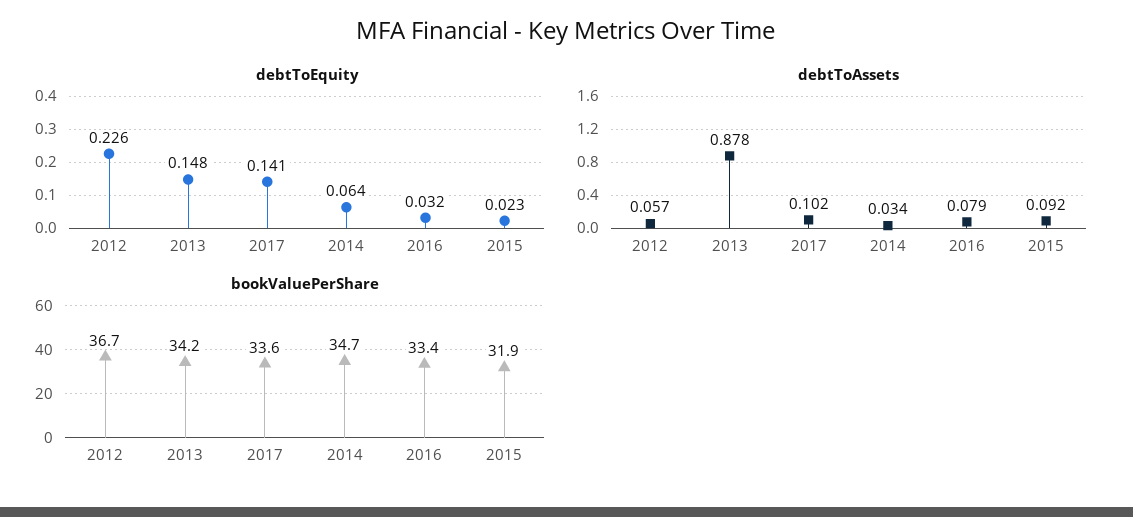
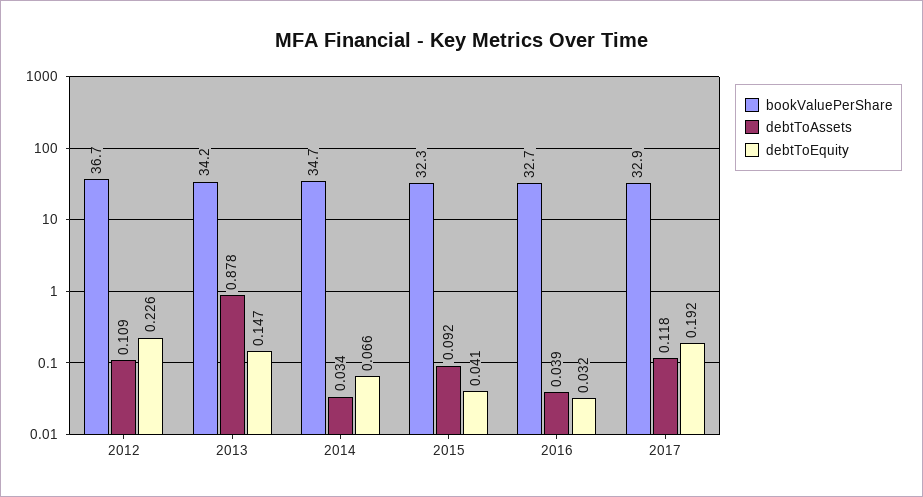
debtToEquity, 2013: 0.148 -> 0.147
debtToEquity, 2017: 0.141 -> 0.192
debtToEquity, 2014: 0.064 -> 0.066
debtToEquity, 2015: 0.023 -> 0.041
debtToAssets, 2012: 0.057 -> 0.109
debtToAssets, 2017: 0.102 -> 0.118
debtToAssets, 2016: 0.079 -> 0.039
bookValuePerShare, 2017: 33.6 -> 32.9
bookValuePerShare, 2016: 33.4 -> 32.7
bookValuePerShare, 2015: 31.9 -> 32.3

